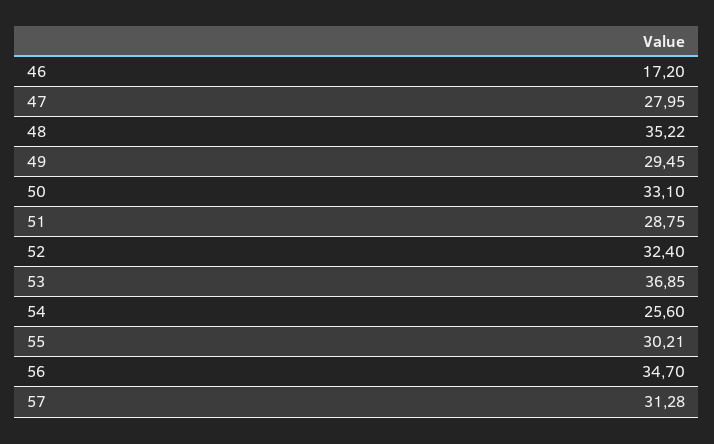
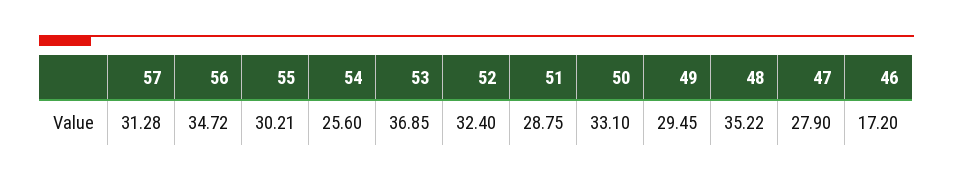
47: 27.95 -> 27.9
56: 34.7 -> 34.72

